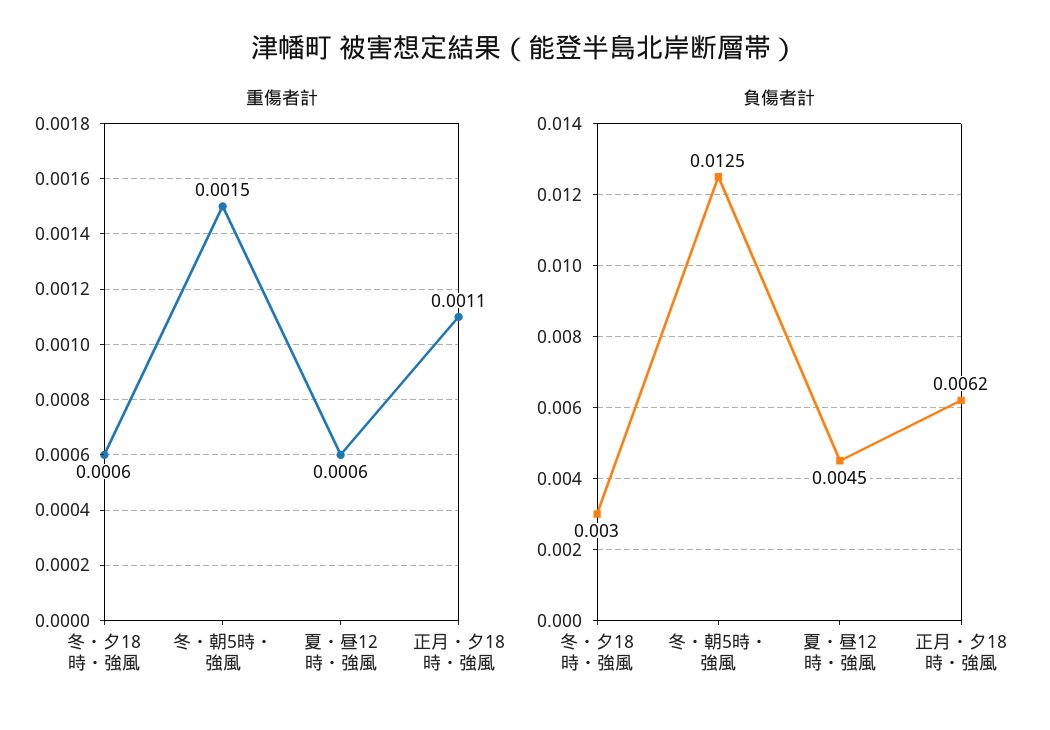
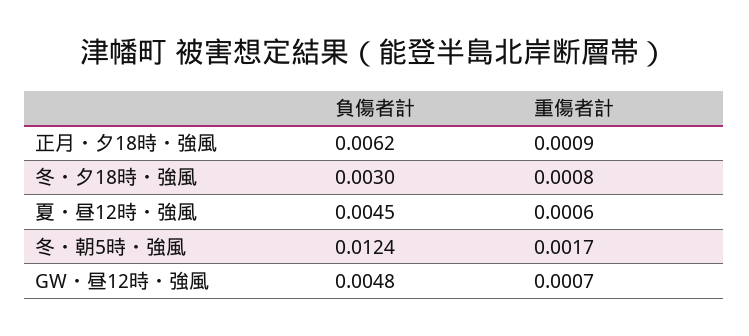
重傷者計, 冬・夕18時・強風: 0.0006 -> 0.0008
重傷者計, 冬・朝5時・強風: 0.0015 -> 0.0017
重傷者計, 正月・夕18時・強風: 0.0011 -> 0.0009
負傷者計, 冬・朝5時・強風: 0.0125 -> 0.0124
負傷者計, GW・昼12時・強風: none -> 0.0048
重傷者計, GW・昼12時・強風: none -> 0.0007

